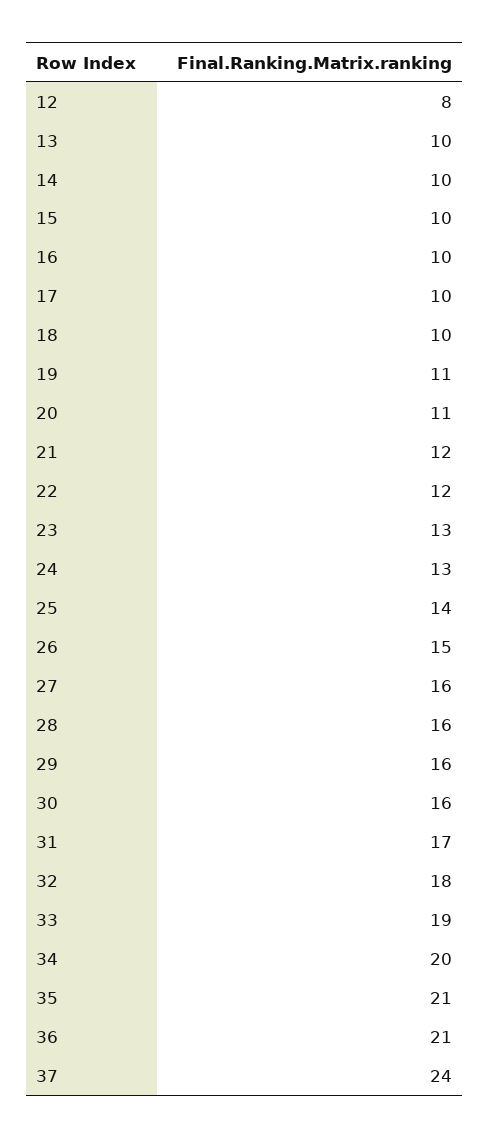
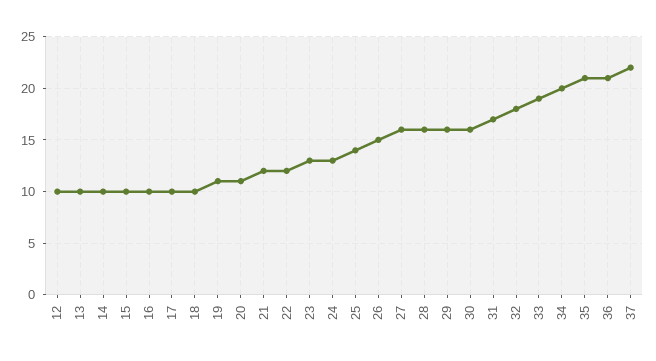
12: 8 -> 10
37: 24 -> 22

